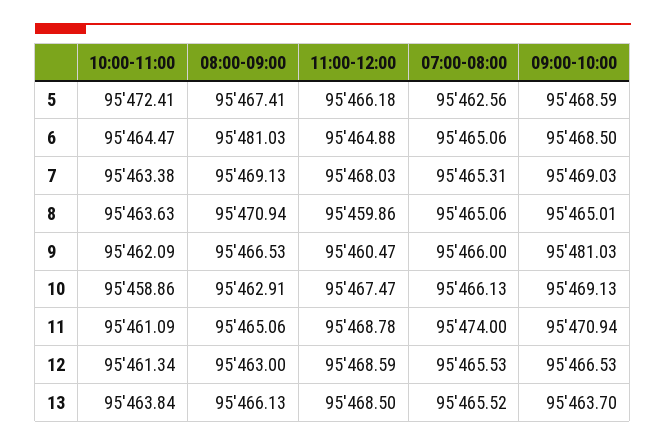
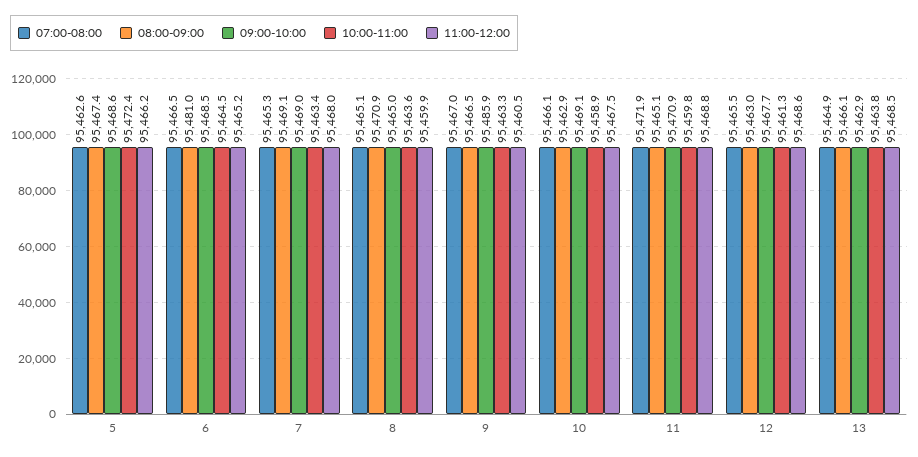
11:00-12:00, 6: 95464.88 -> 95465.2
07:00-08:00, 6: 95465.06 -> 95466.5
10:00-11:00, 9: 95462.09 -> 95463.3
07:00-08:00, 9: 95466 -> 95467
09:00-10:00, 9: 95481.03 -> 95485.9
10:00-11:00, 11: 95461.09 -> 95459.8
07:00-08:00, 11: 95474 -> 95471.9
09:00-10:00, 12: 95466.53 -> 95467.7
07:00-08:00, 13: 95465.52 -> 95464.9
09:00-10:00, 13: 95463.7 -> 95462.9

